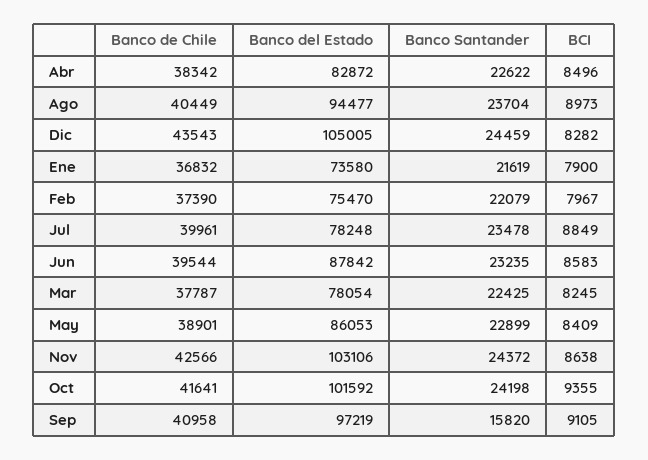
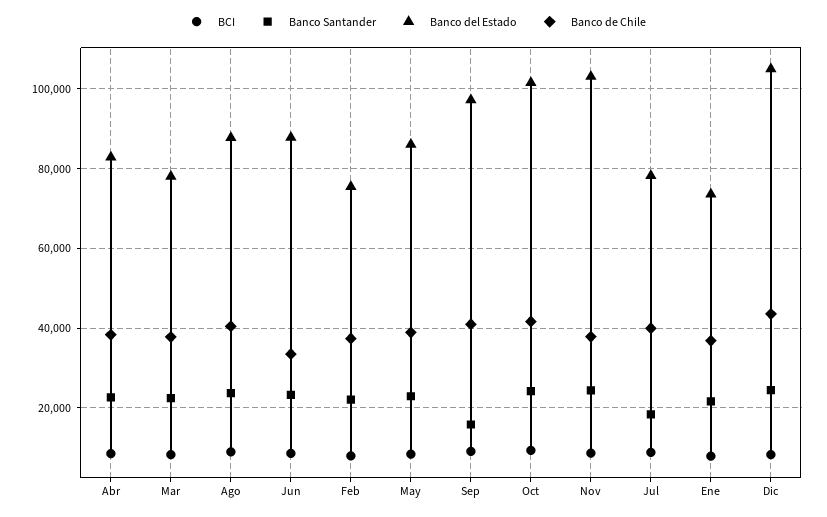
Banco del Estado, Ago: 94477 -> 88000
Banco Santander, Jul: 23478 -> 18000
Banco de Chile, Jun: 39544 -> 34000
Banco de Chile, Nov: 42566 -> 38000

